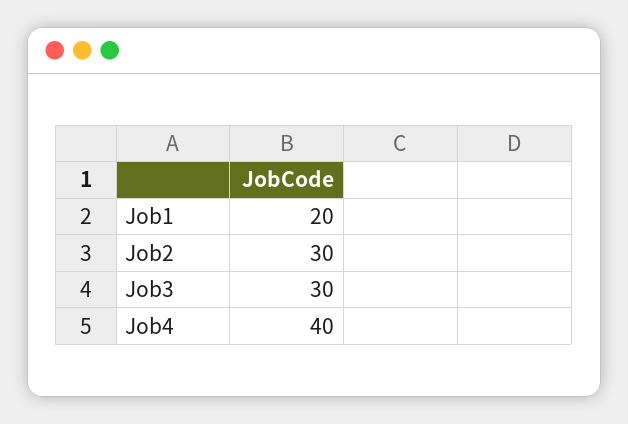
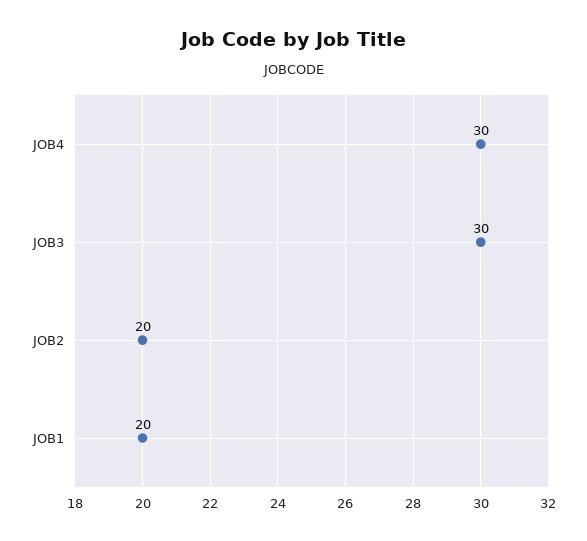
Job2: 30 -> 20
Job4: 40 -> 30

